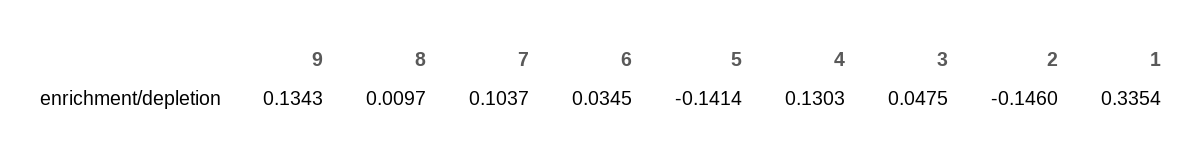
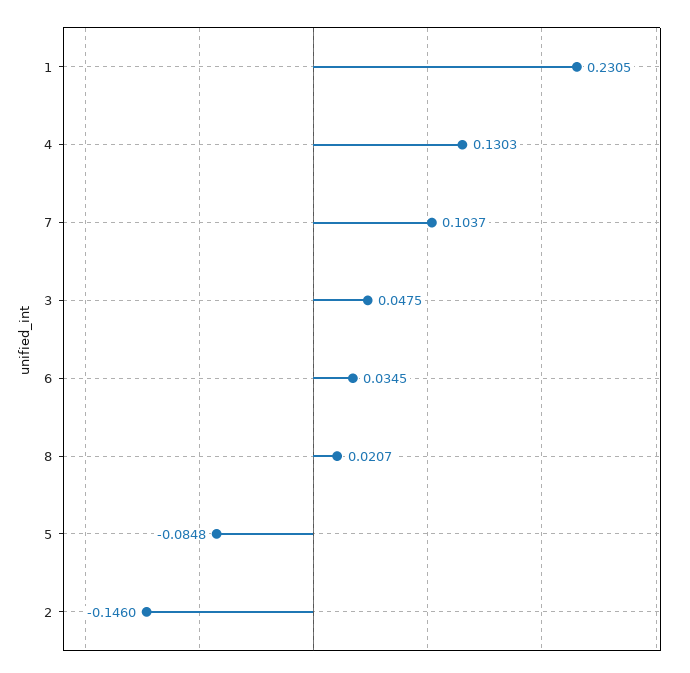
9: 0.1343 -> none
8: 0.0097 -> 0.0207
5: -0.1414 -> -0.0848
1: 0.3354 -> 0.2305

